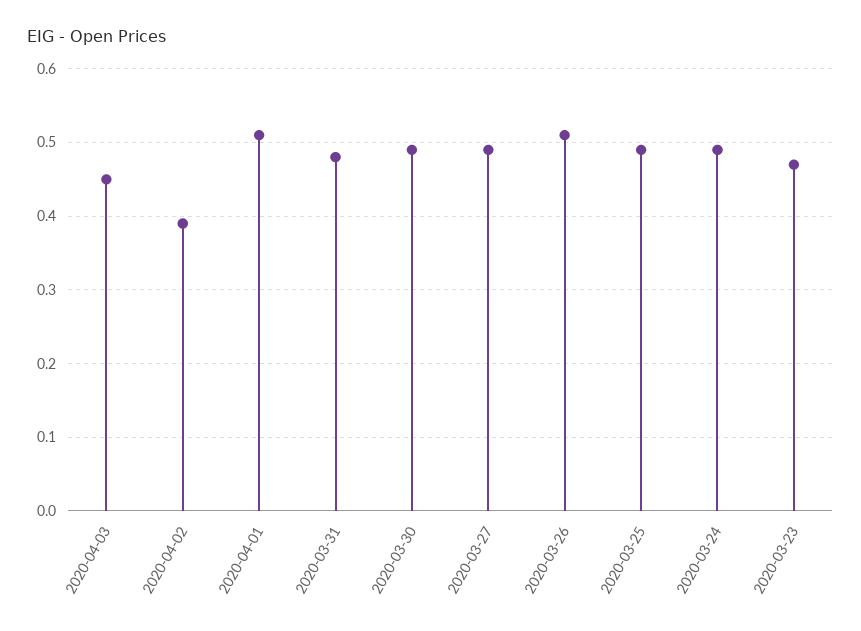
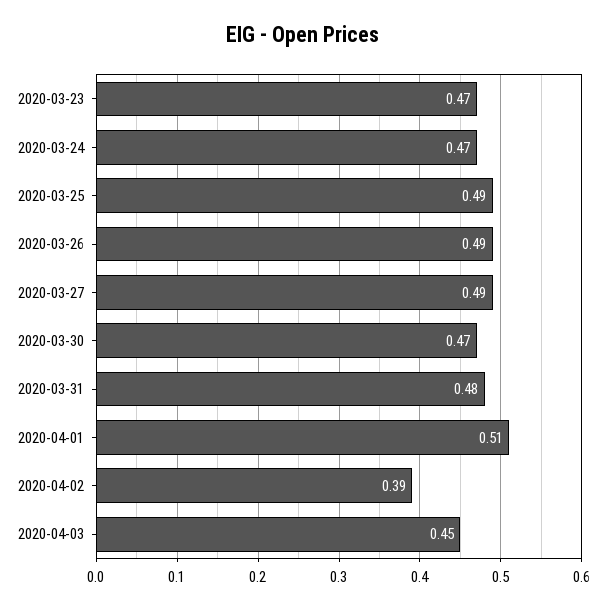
2020-03-30: 0.49 -> 0.47
2020-03-26: 0.51 -> 0.49
2020-03-24: 0.49 -> 0.47

